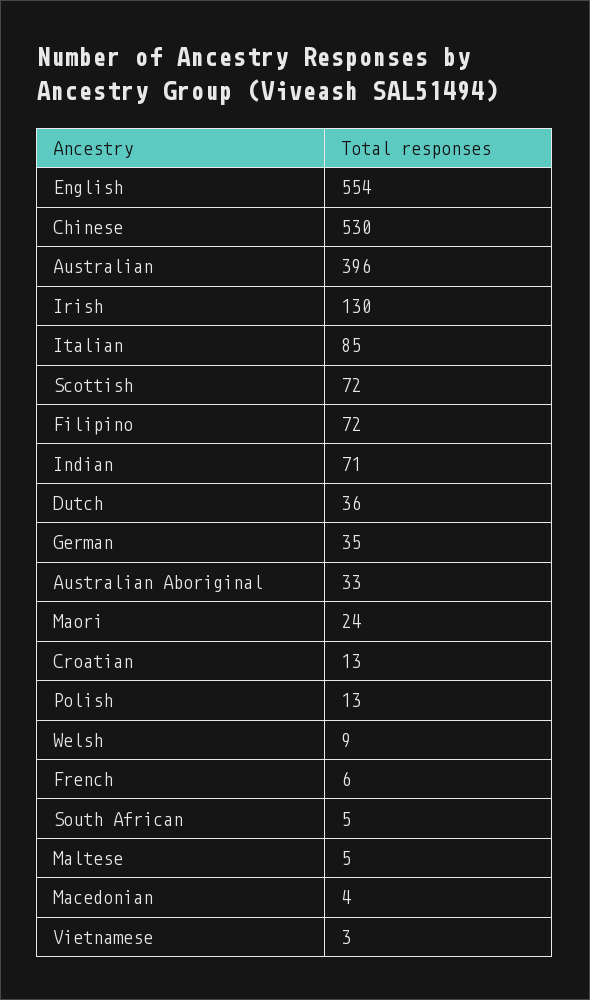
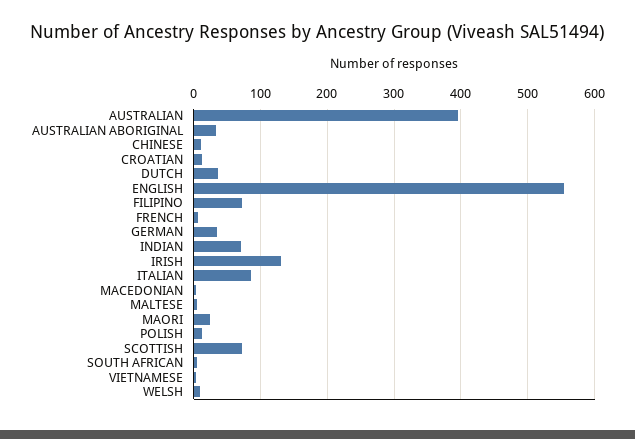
Chinese: 530 -> 10

